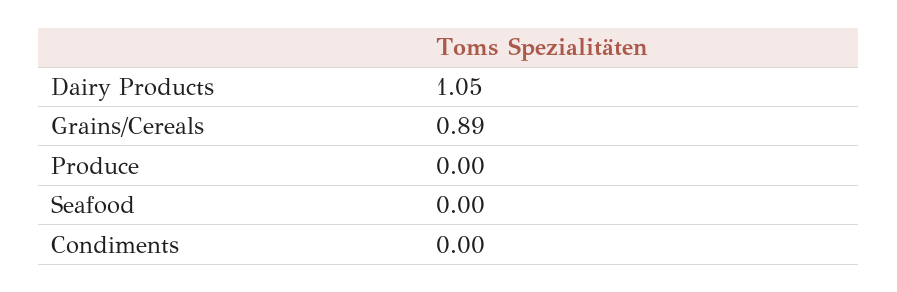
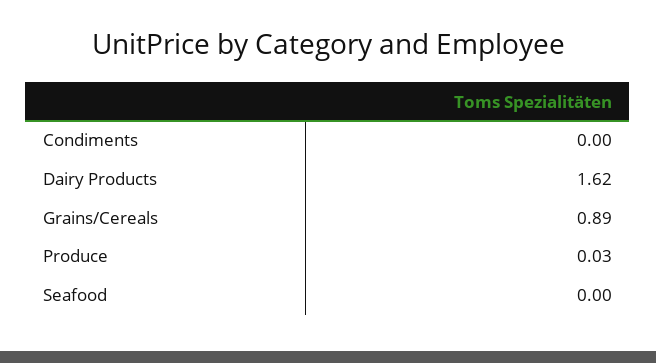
Dairy Products: 1.05 -> 1.62
Produce: 0 -> 0.03

